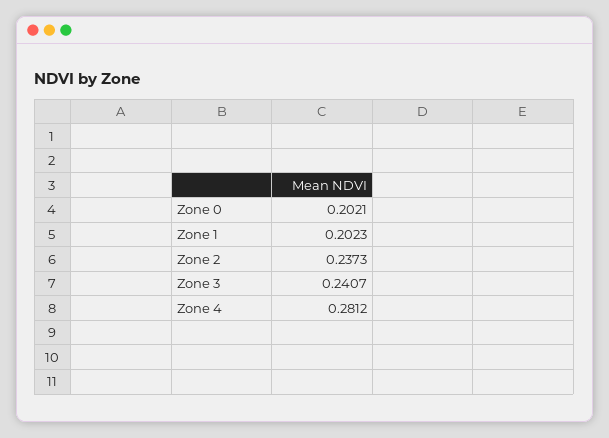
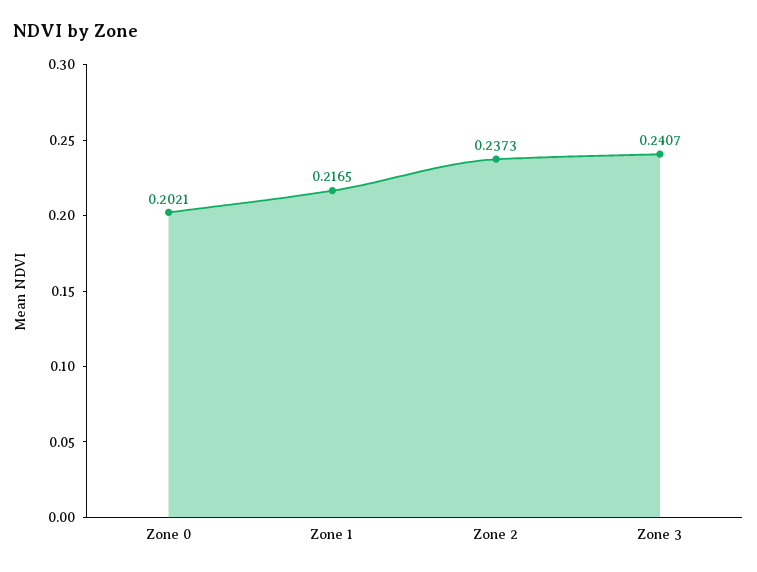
Zone 1: 0.2023 -> 0.2165
Zone 4: 0.2812 -> none

